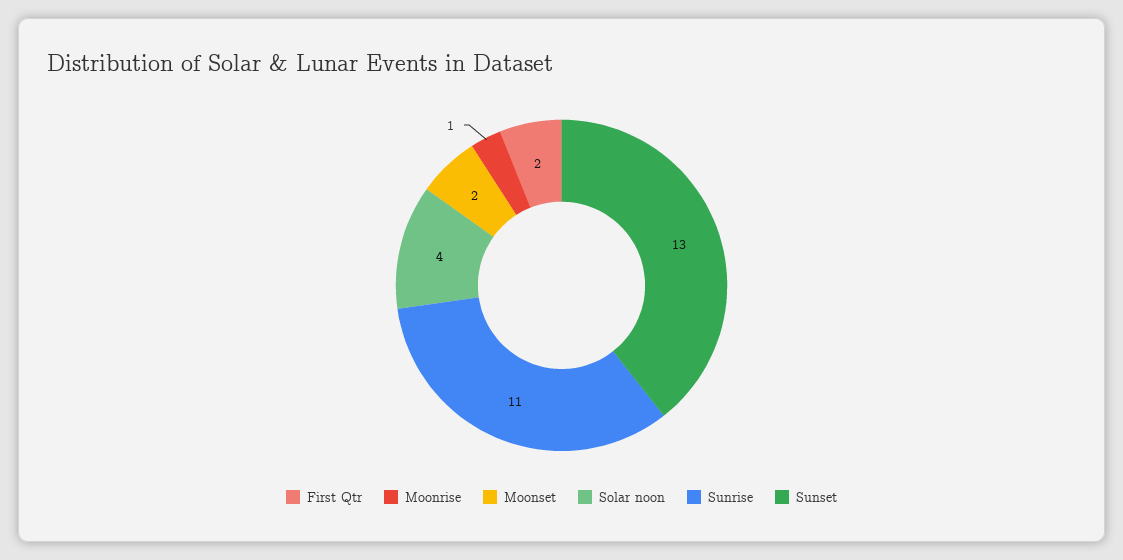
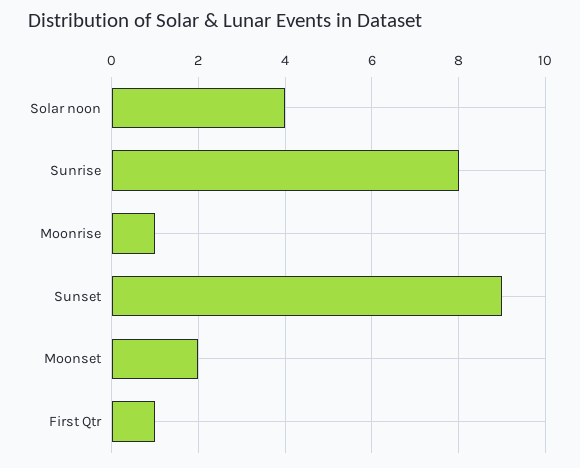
First Qtr: 2 -> 1
Sunrise: 11 -> 8
Sunset: 13 -> 9

